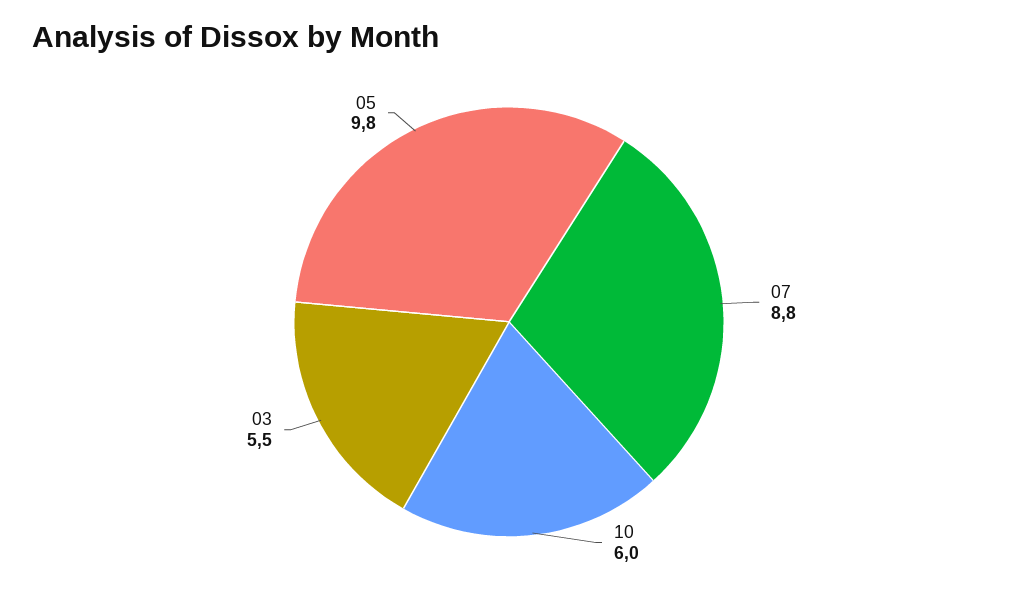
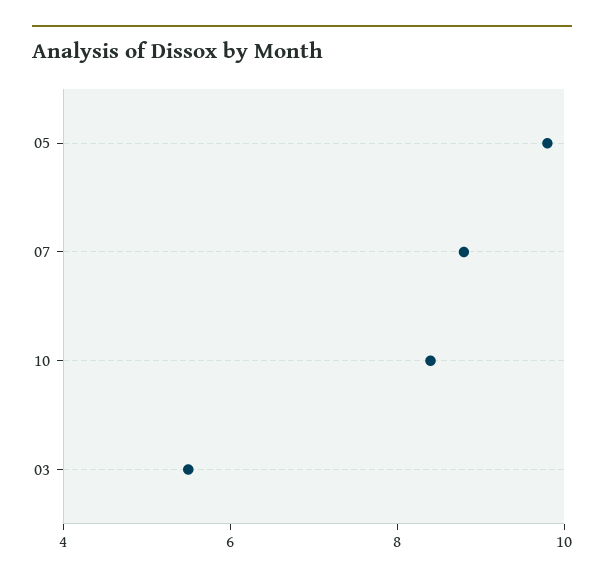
10: 6 -> 8.5

